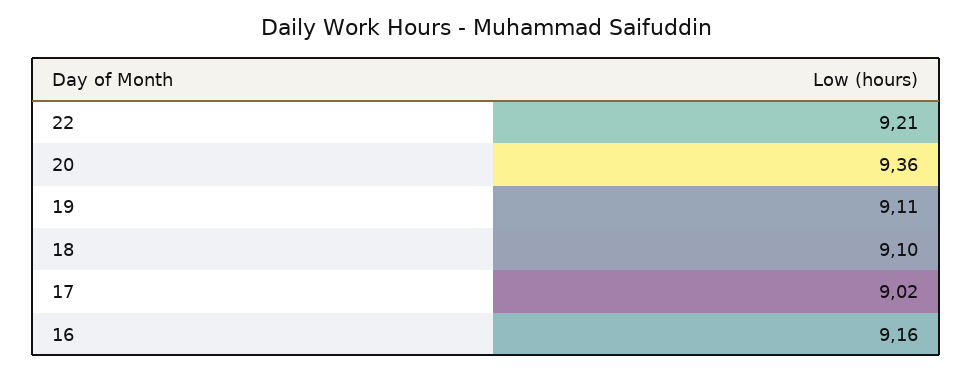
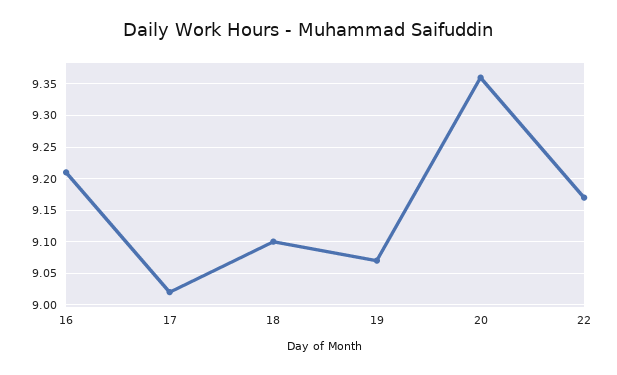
22: 9.21 -> 9.17
19: 9.11 -> 9.07
16: 9.16 -> 9.21

